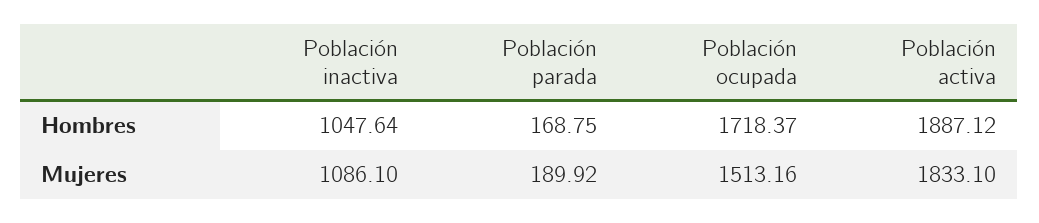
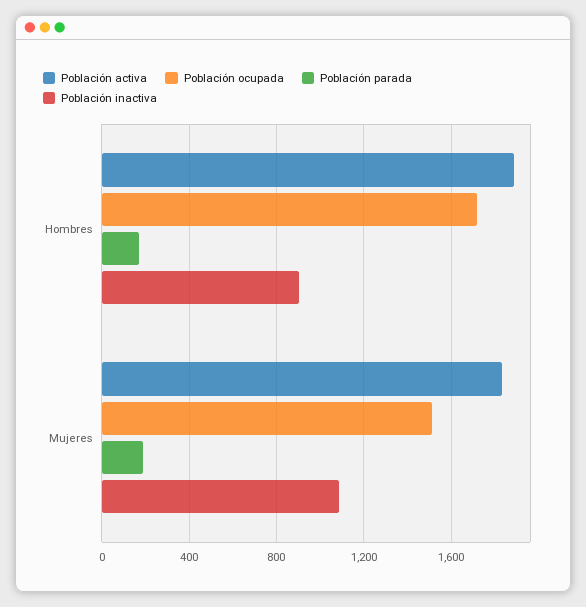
Población inactiva, Hombres: 1047.64 -> 900

